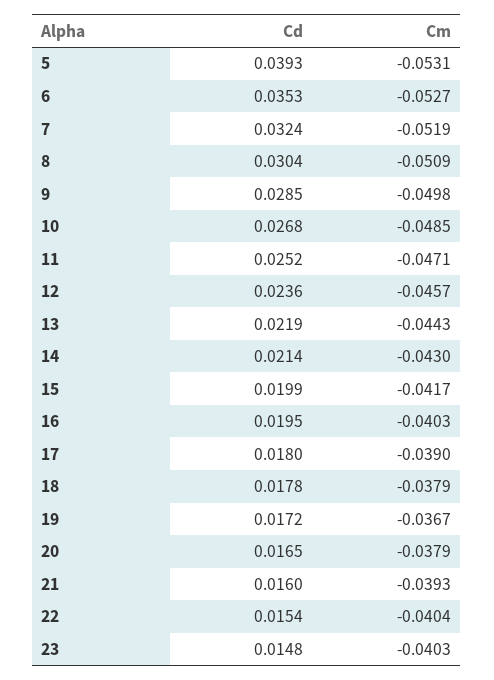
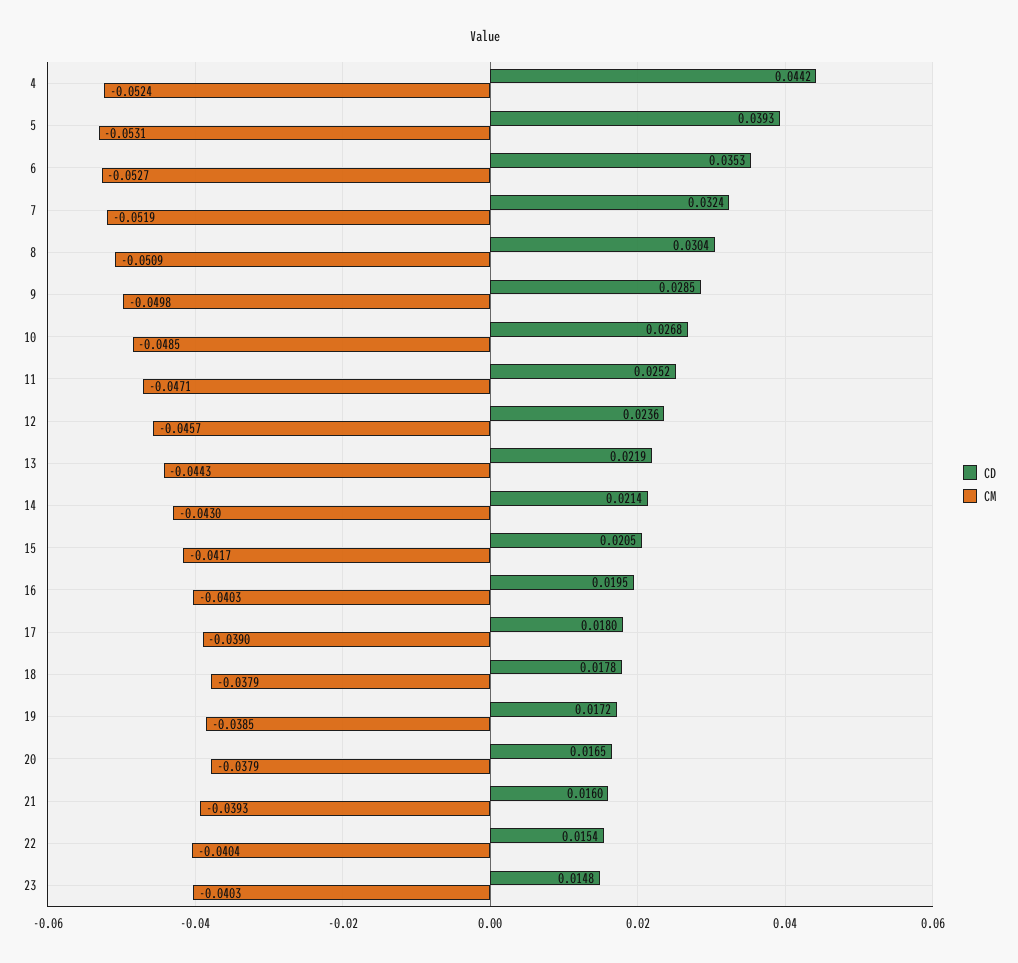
Cd, 15: 0.0199 -> 0.0205
Cm, 19: -0.0367 -> -0.0385
Cd, 4: none -> 0.0442
Cm, 4: none -> -0.0524

